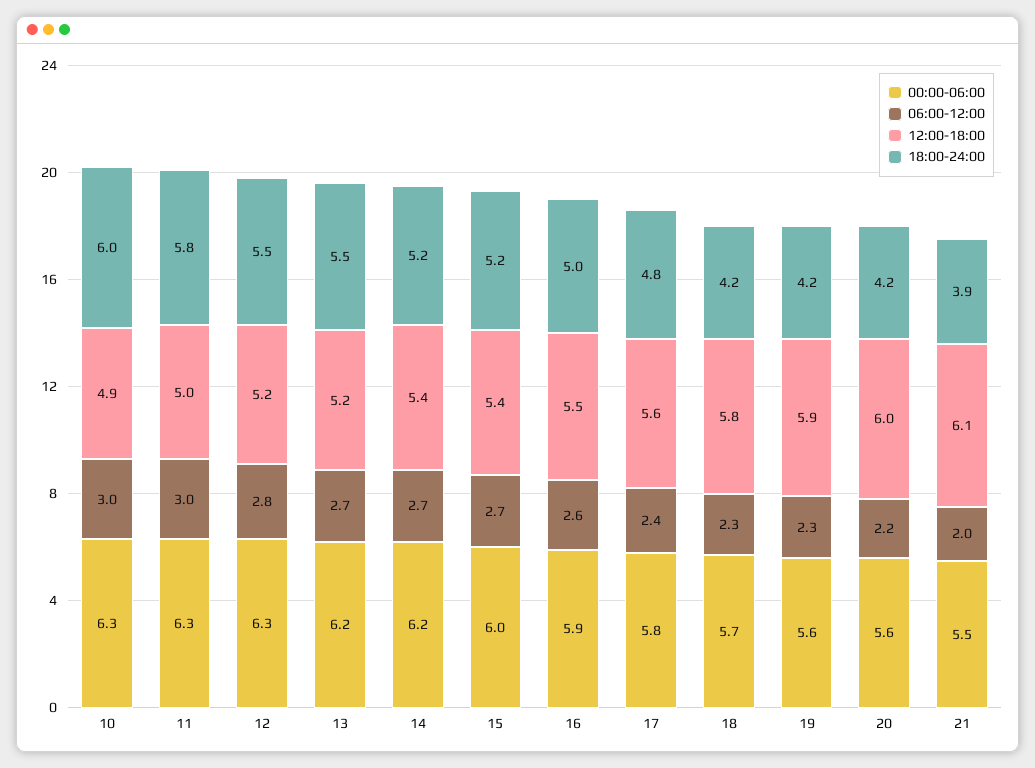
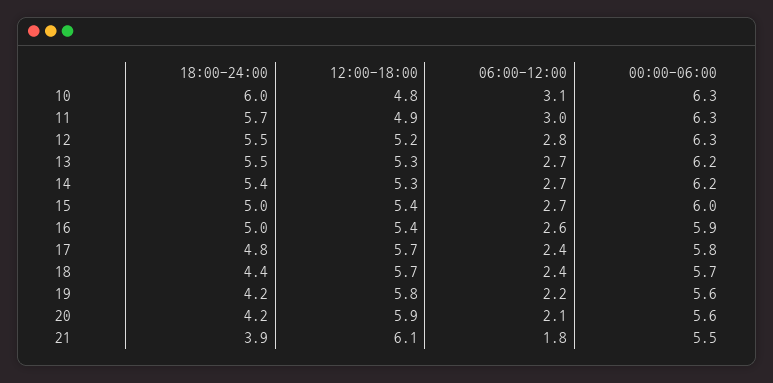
06:00-12:00, 10: 3 -> 3.1
12:00-18:00, 10: 4.9 -> 4.8
12:00-18:00, 11: 5 -> 4.9
18:00-24:00, 11: 5.8 -> 5.7
12:00-18:00, 13: 5.2 -> 5.3
12:00-18:00, 14: 5.4 -> 5.3
18:00-24:00, 14: 5.2 -> 5.4
18:00-24:00, 15: 5.2 -> 5
12:00-18:00, 16: 5.5 -> 5.4
12:00-18:00, 17: 5.6 -> 5.7
06:00-12:00, 18: 2.3 -> 2.4
12:00-18:00, 18: 5.8 -> 5.7
18:00-24:00, 18: 4.2 -> 4.4
06:00-12:00, 19: 2.3 -> 2.2
12:00-18:00, 19: 5.9 -> 5.8
06:00-12:00, 20: 2.2 -> 2.1
12:00-18:00, 20: 6 -> 5.9
06:00-12:00, 21: 2 -> 1.8

